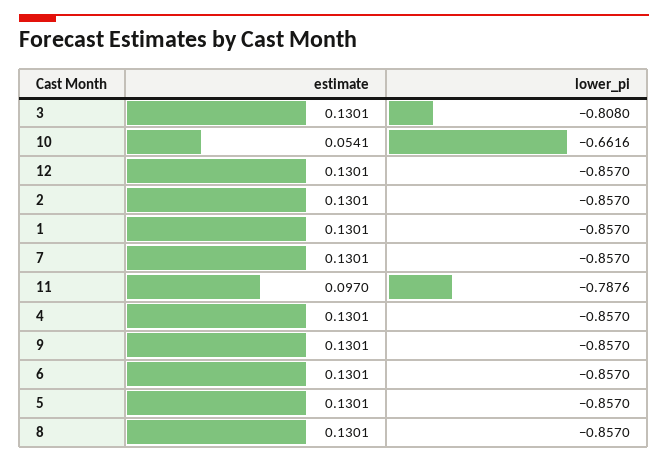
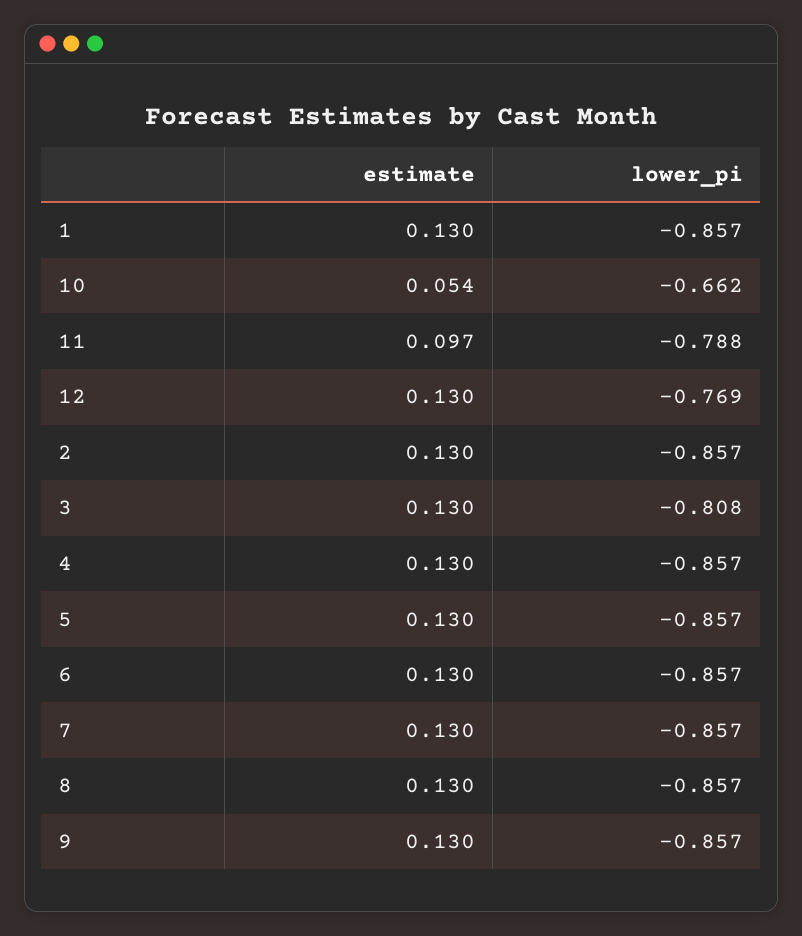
lower_pi, 12: -0.857 -> -0.769

